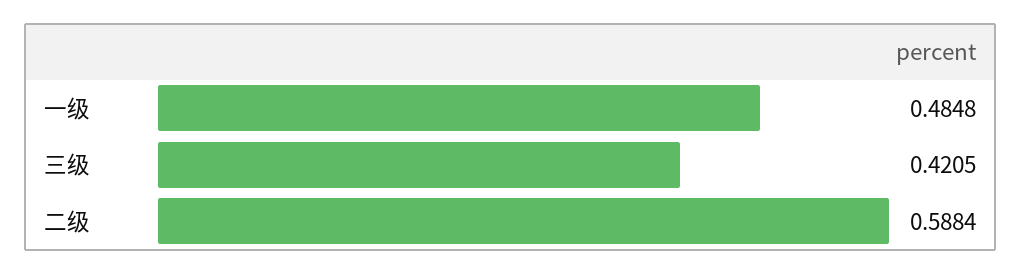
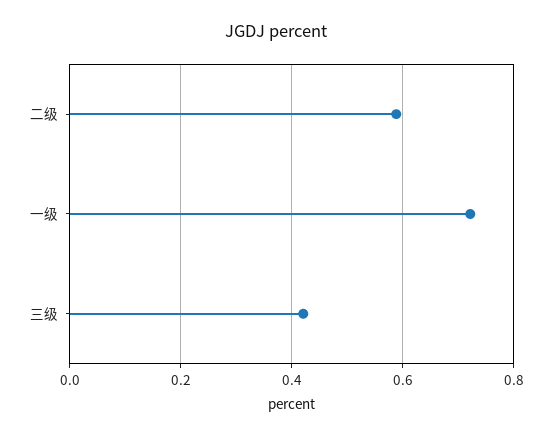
一级: 0.4848 -> 0.72

